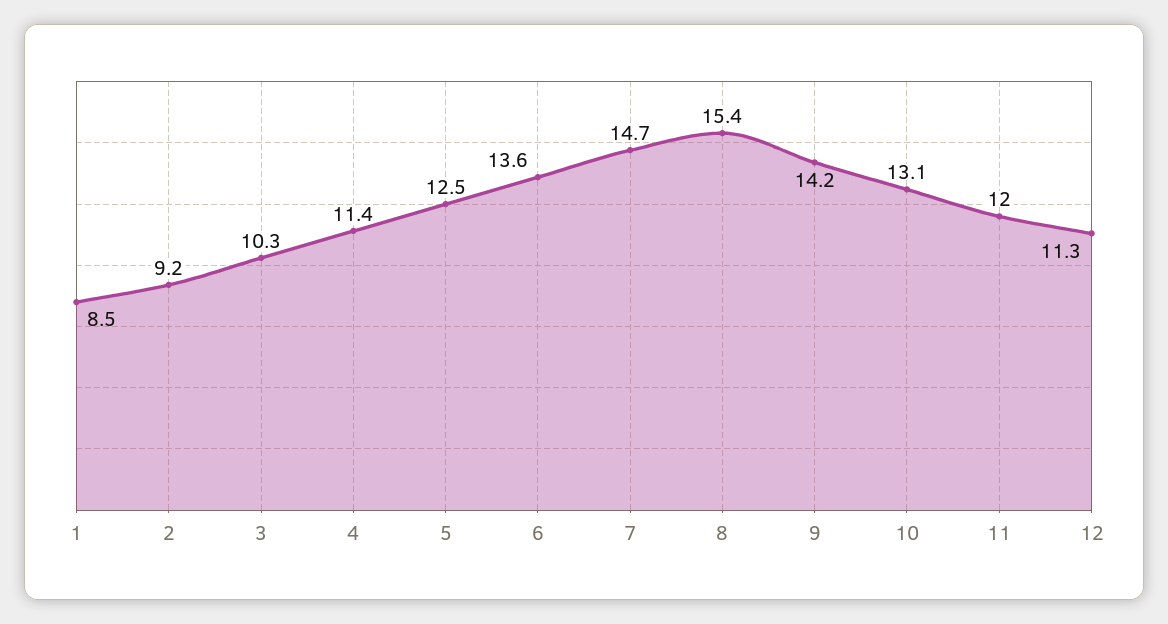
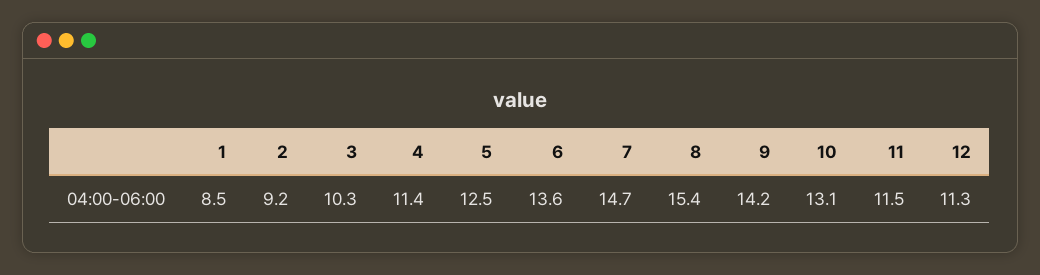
11: 12 -> 11.5

